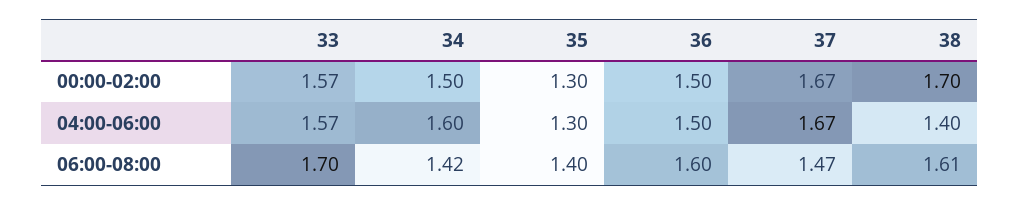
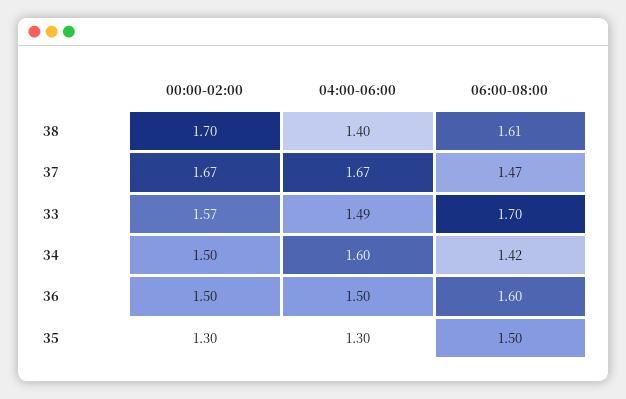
33, 04:00-06:00: 1.57 -> 1.49
35, 06:00-08:00: 1.4 -> 1.5

